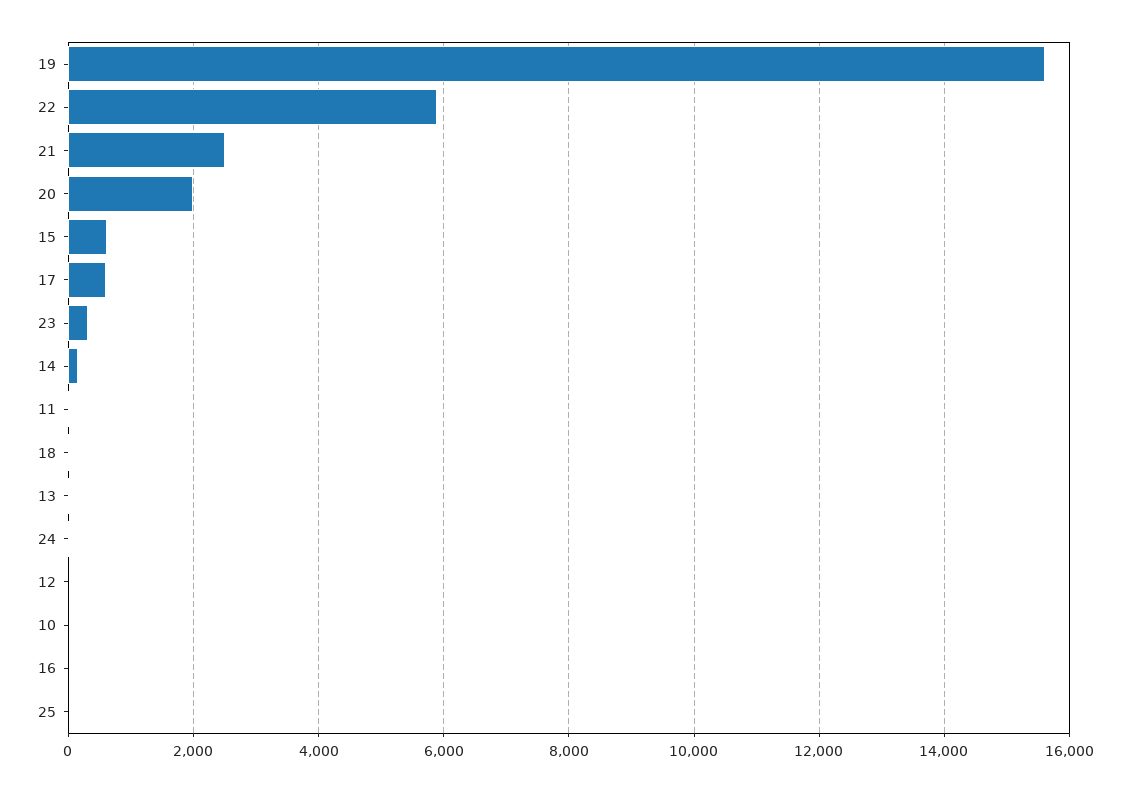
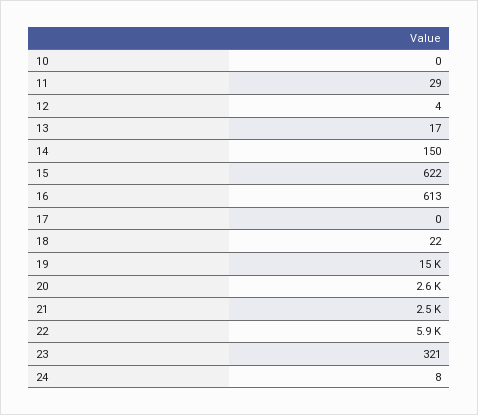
19: 15600 -> 15000
20: 2000 -> 2600
17: 600 -> 0
16: 0 -> 613
25: 0 -> none

